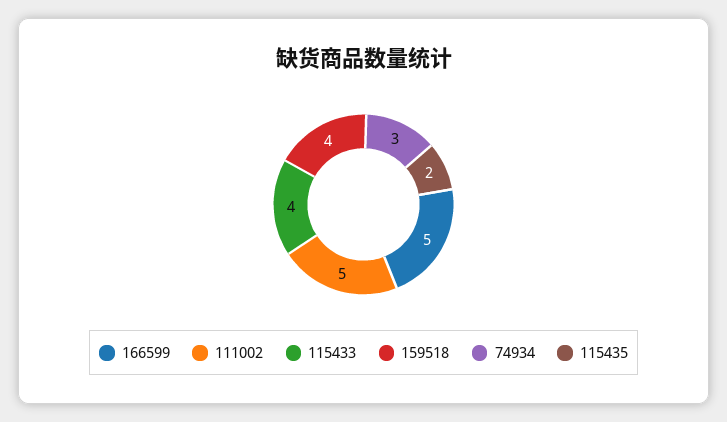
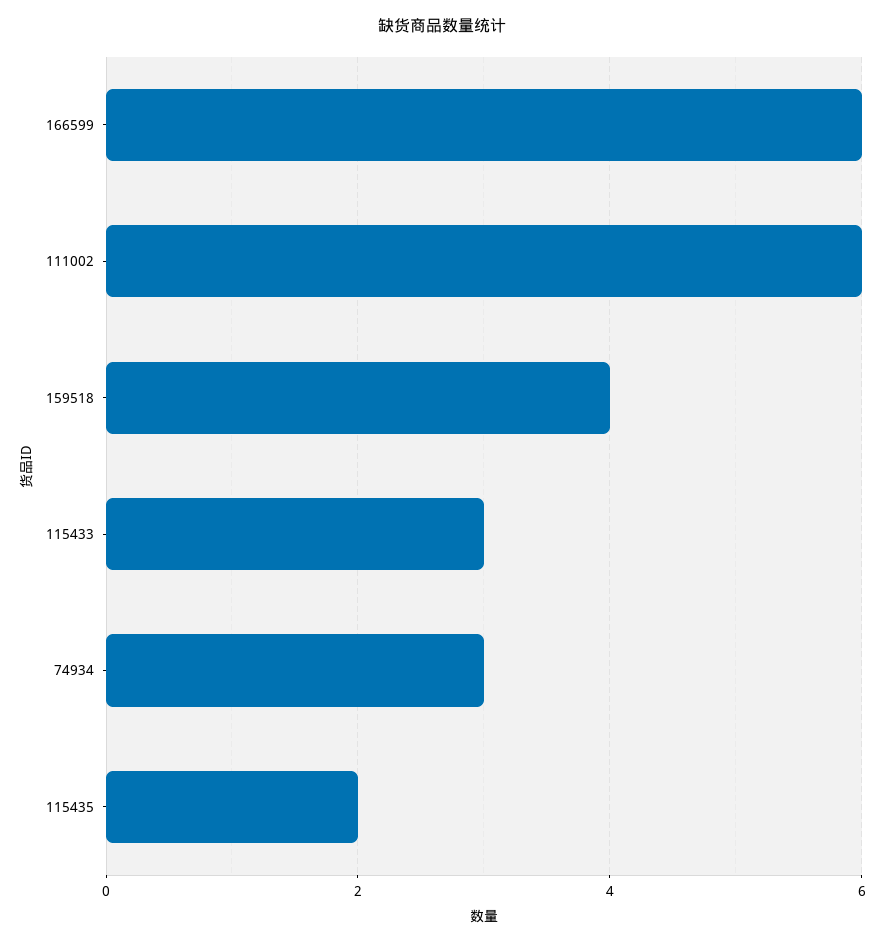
166599: 5 -> 6
111002: 5 -> 6
115433: 4 -> 3

